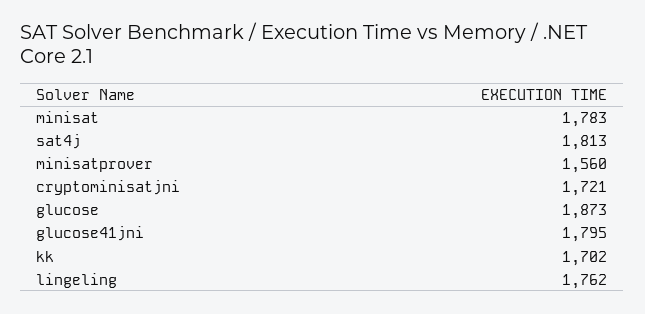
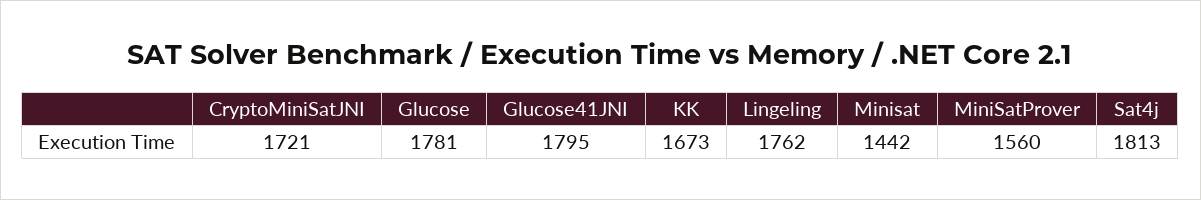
minisat: 1783 -> 1442
glucose: 1873 -> 1781
kk: 1702 -> 1673

